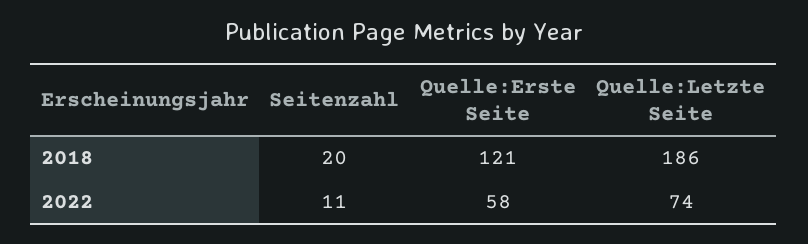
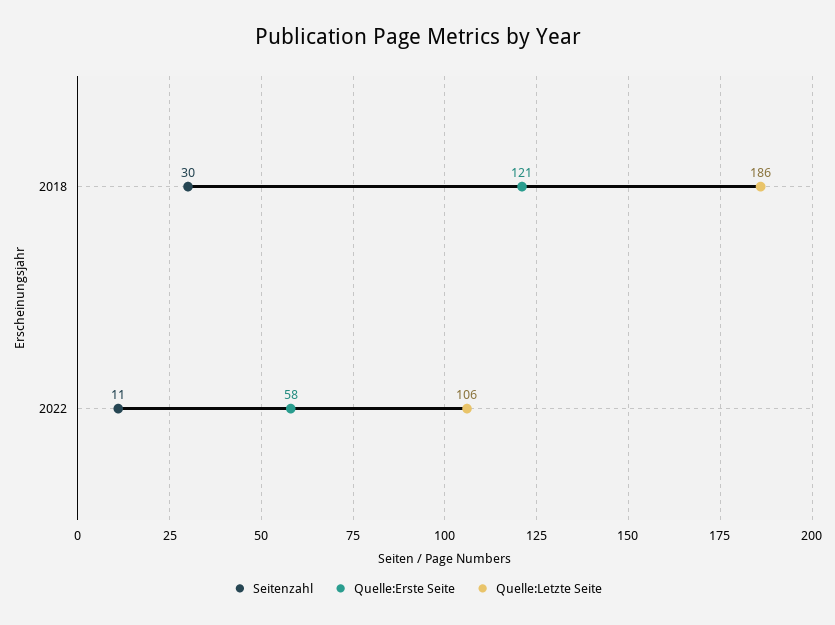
Seitenzahl, 2018: 20 -> 30
Quelle:Letzte Seite, 2022: 74 -> 106

